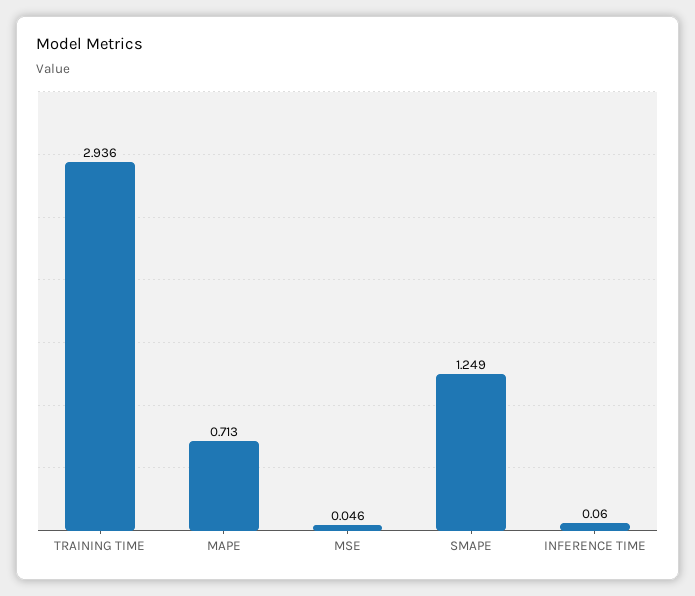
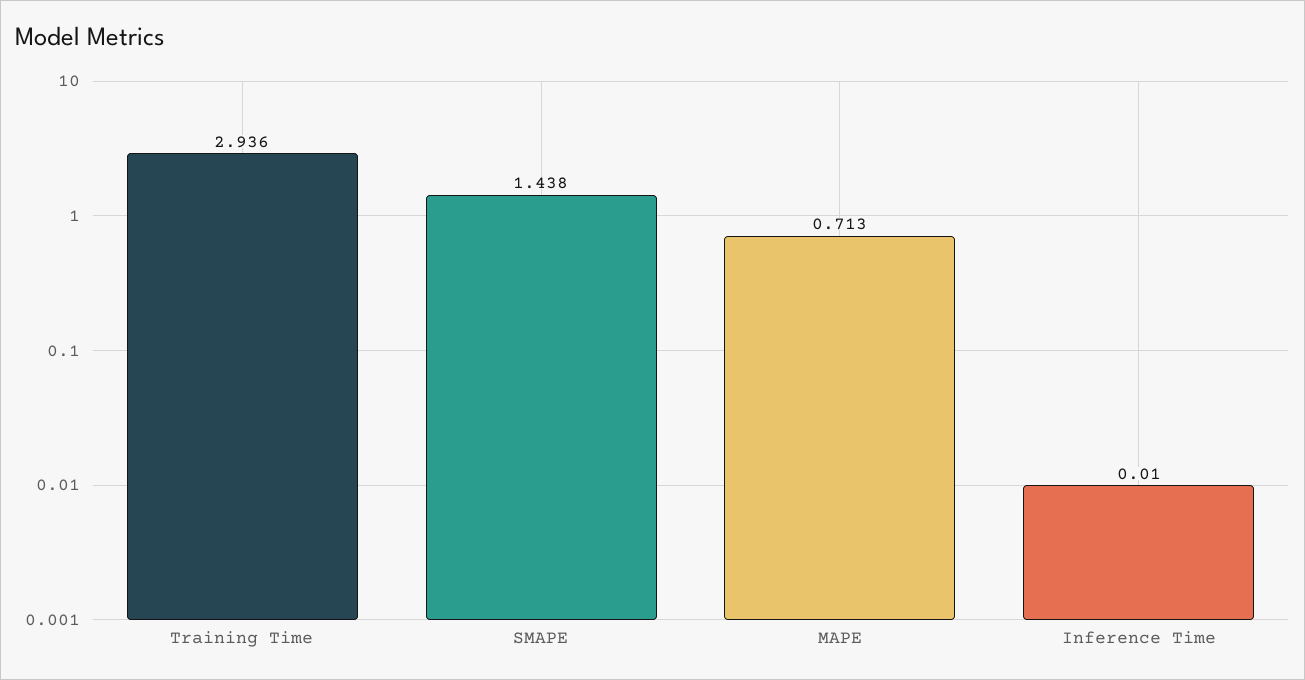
MSE: 0.046 -> none
SMAPE: 1.249 -> 1.438
INFERENCE TIME: 0.06 -> 0.01

